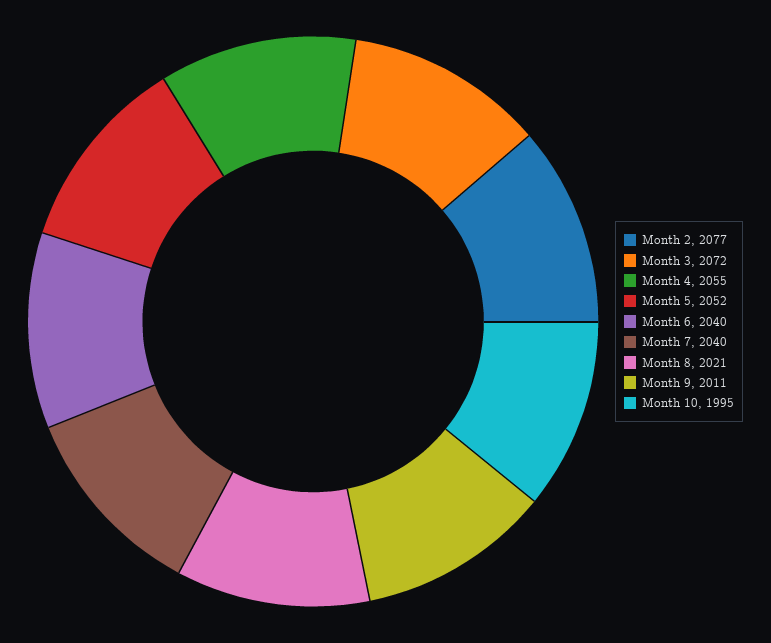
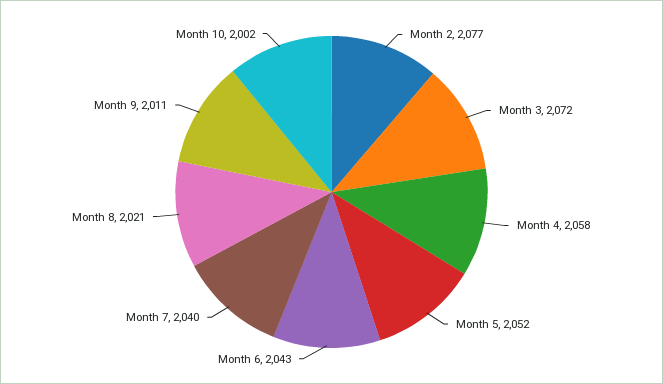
Month 4: 2055 -> 2058
Month 6: 2040 -> 2043
Month 10: 1995 -> 2002

